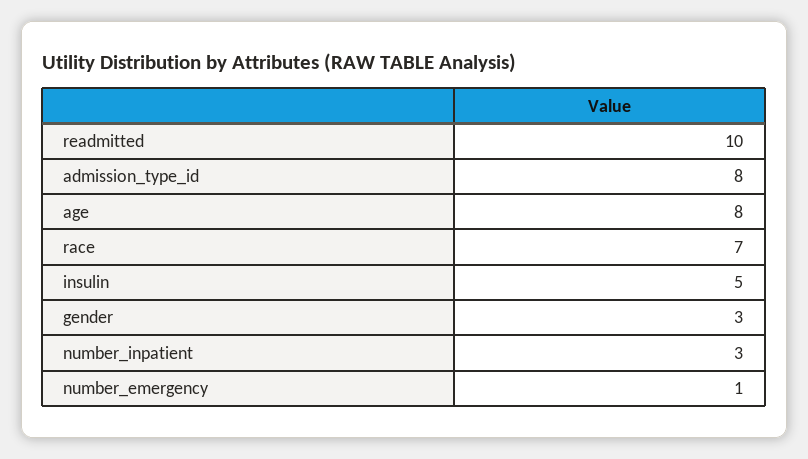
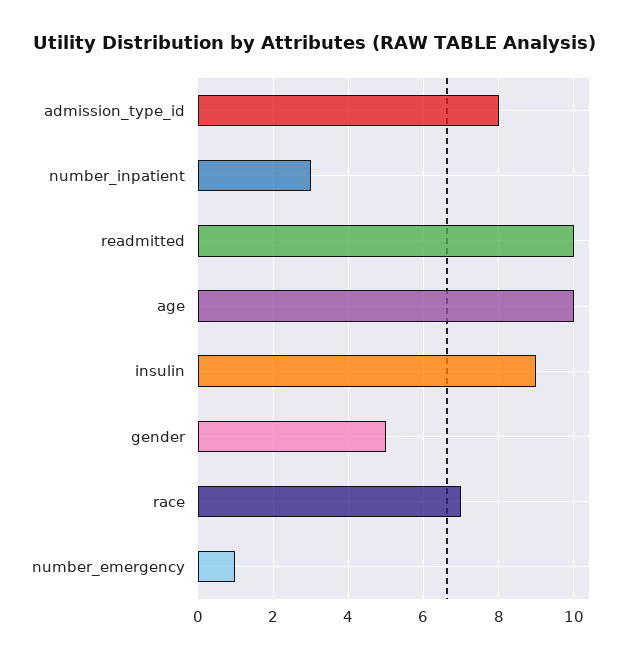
age: 8 -> 10
insulin: 5 -> 9
gender: 3 -> 5

